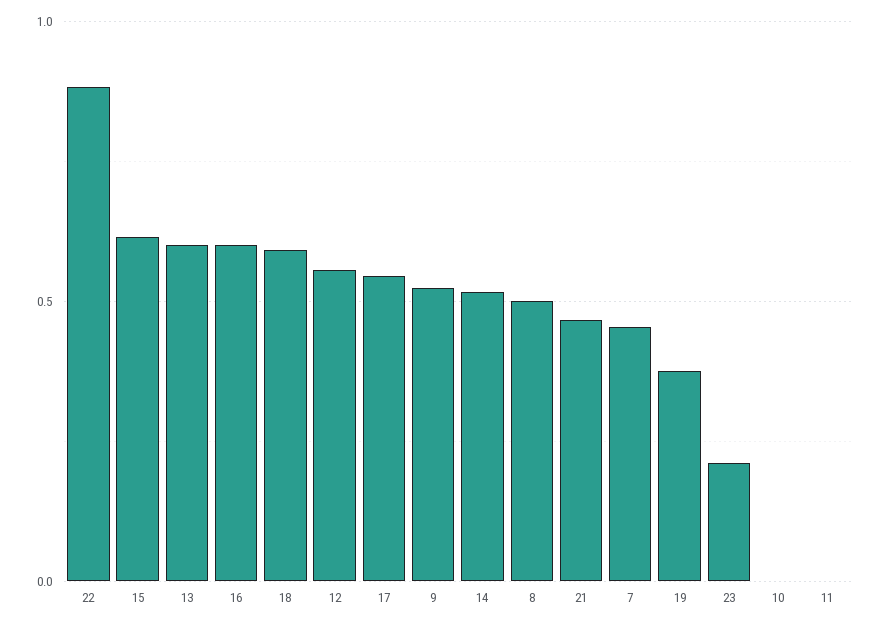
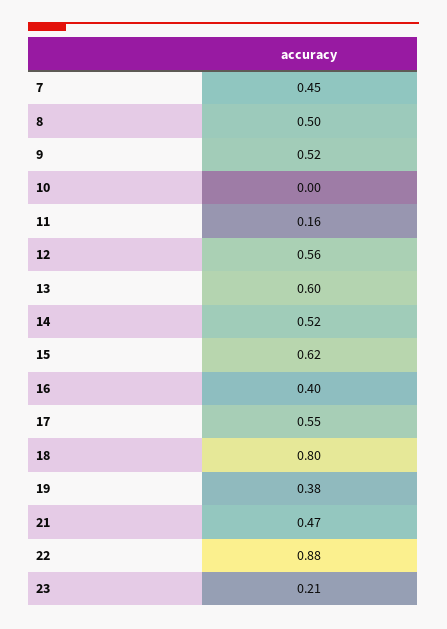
16: 0.6 -> 0.4
18: 0.6 -> 0.8
11: 0 -> 0.16

